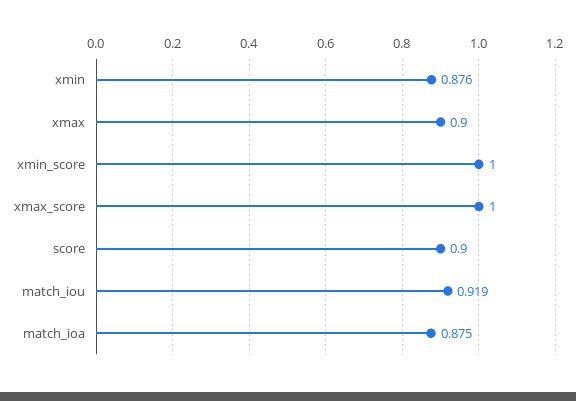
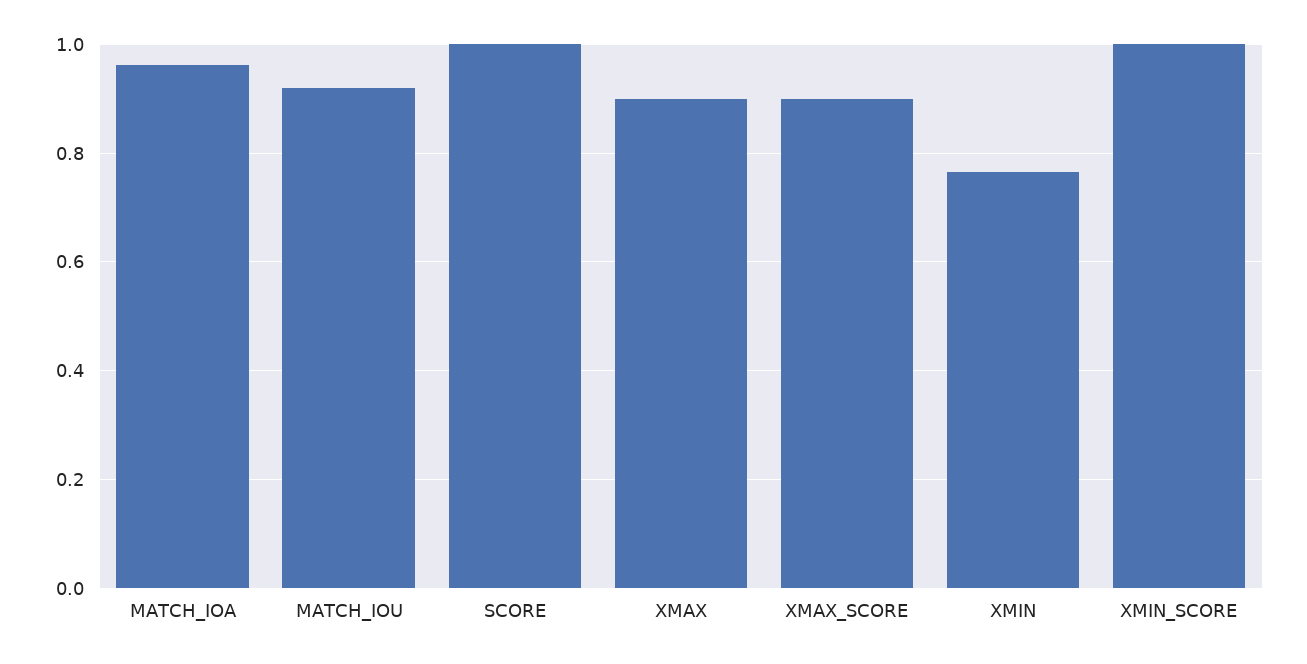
xmin: 0.876 -> 0.76
xmax_score: 1 -> 0.9
score: 0.9 -> 1
match_ioa: 0.875 -> 0.96

